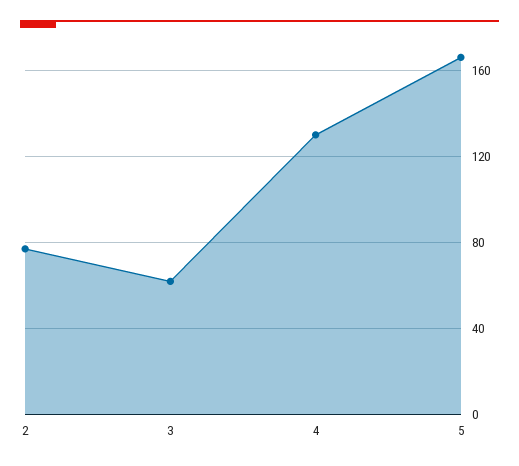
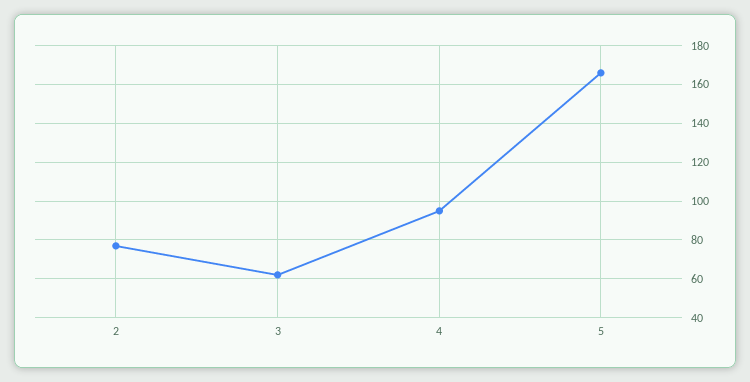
4: 130 -> 95

